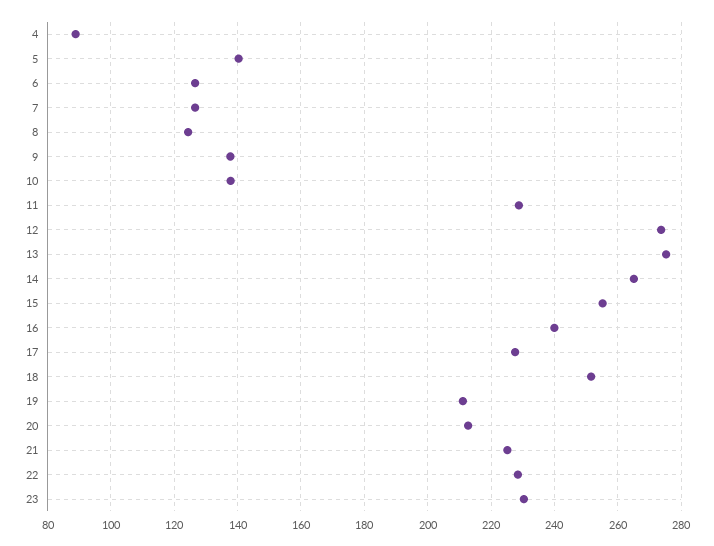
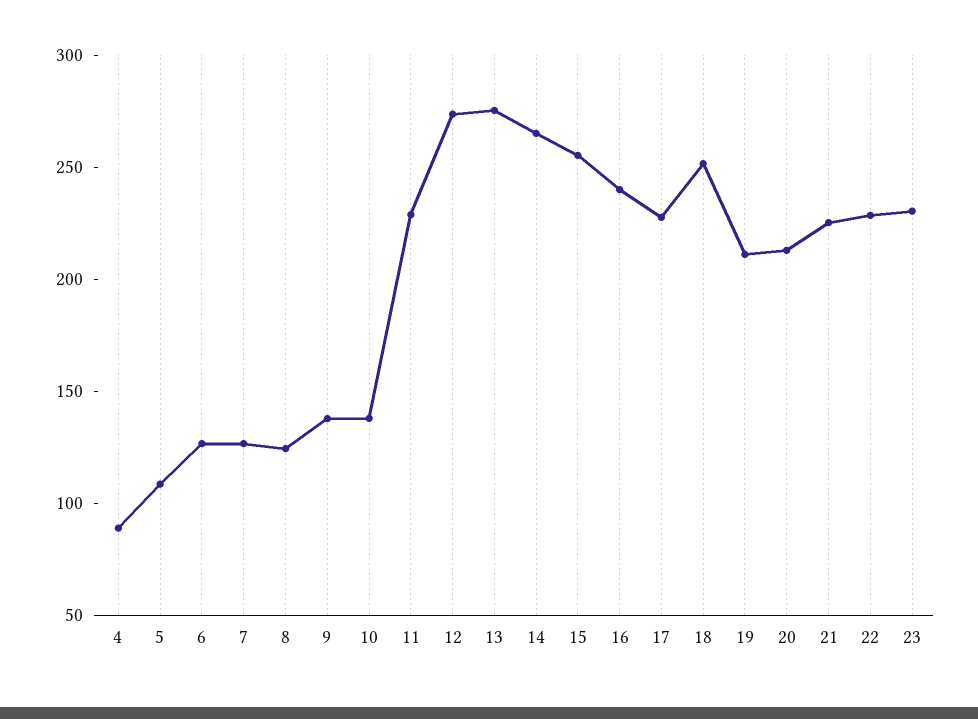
5: 140 -> 110

